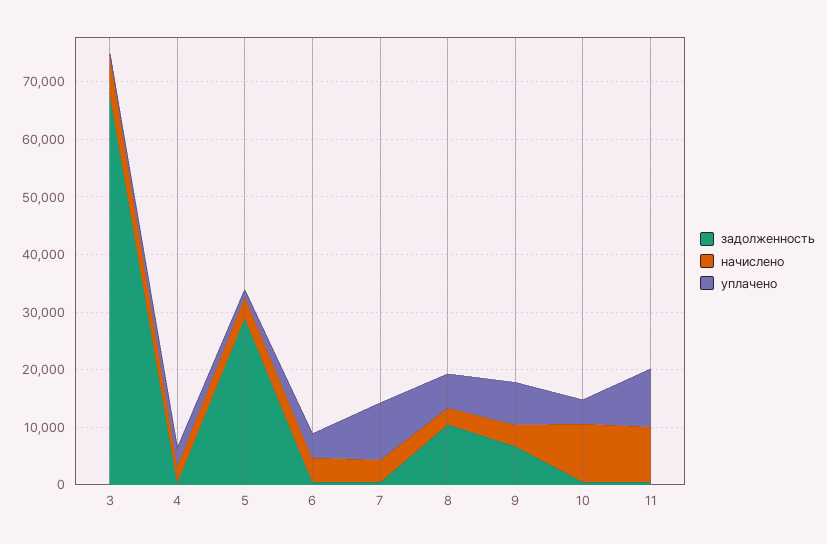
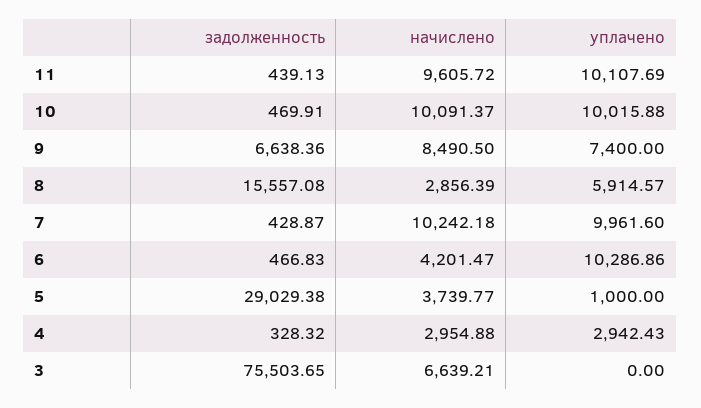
задолженность, 3: 68000 -> 75503.65
уплачено, 6: 4000 -> 10286.86
начислено, 7: 4000 -> 10242.18
задолженность, 8: 10000 -> 15557.08
начислено, 9: 4000 -> 8490.5
уплачено, 10: 4000 -> 10015.88

